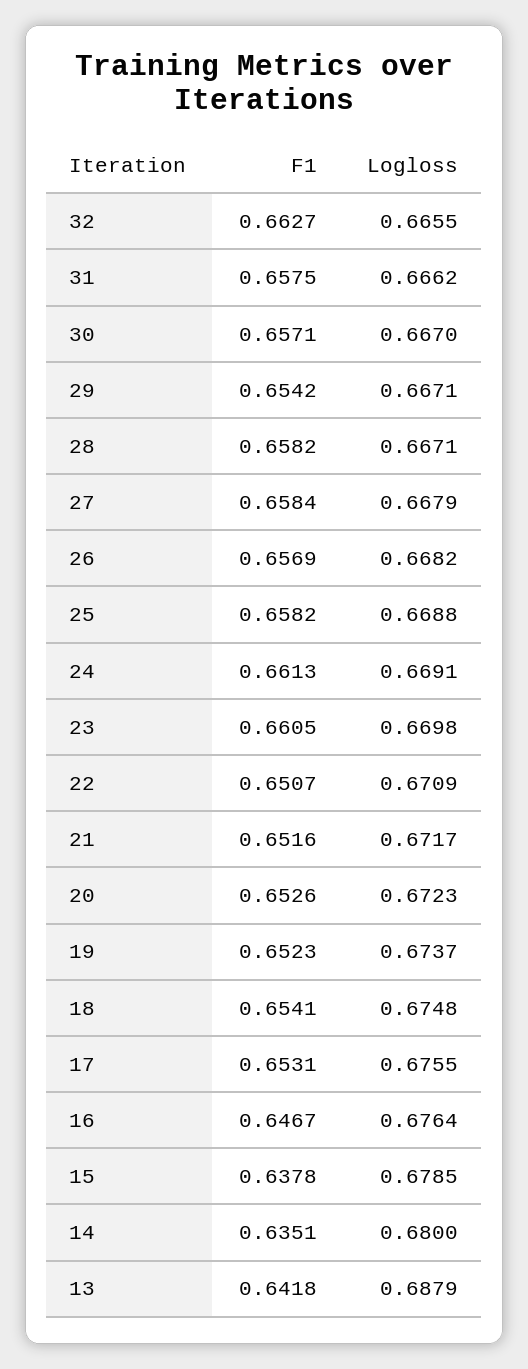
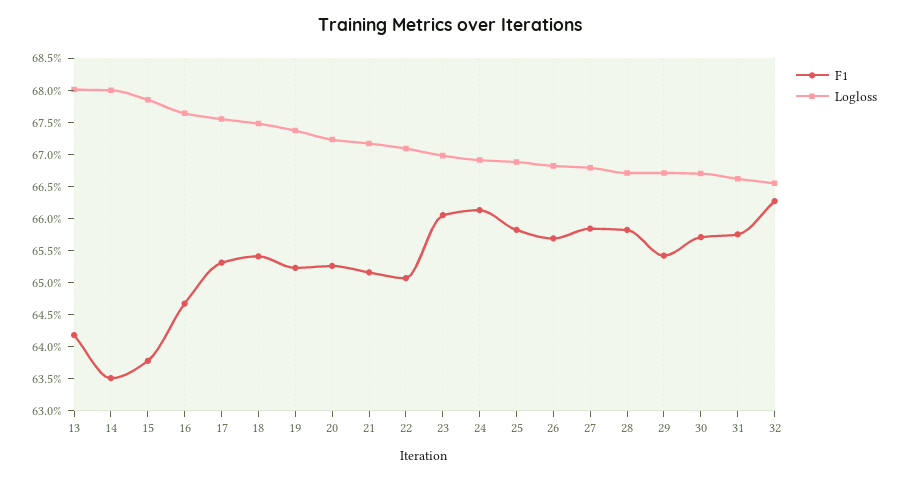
Logloss, 13: 0.6879 -> 0.68

